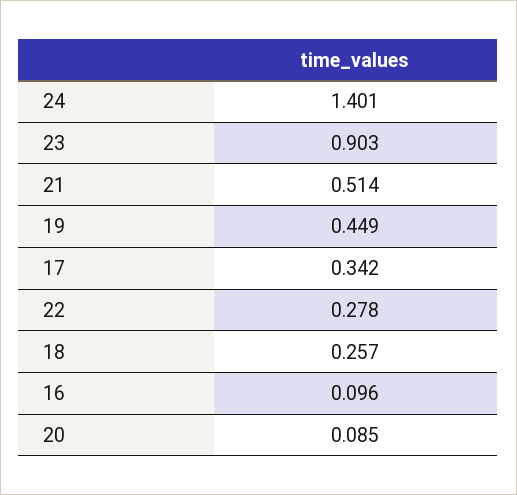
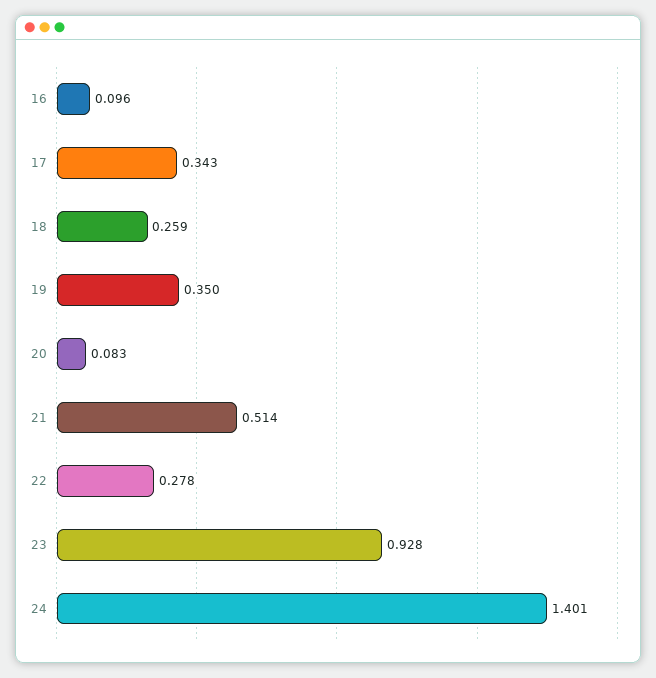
23: 0.903 -> 0.928
19: 0.449 -> 0.35
17: 0.342 -> 0.343
18: 0.257 -> 0.259
20: 0.085 -> 0.083

